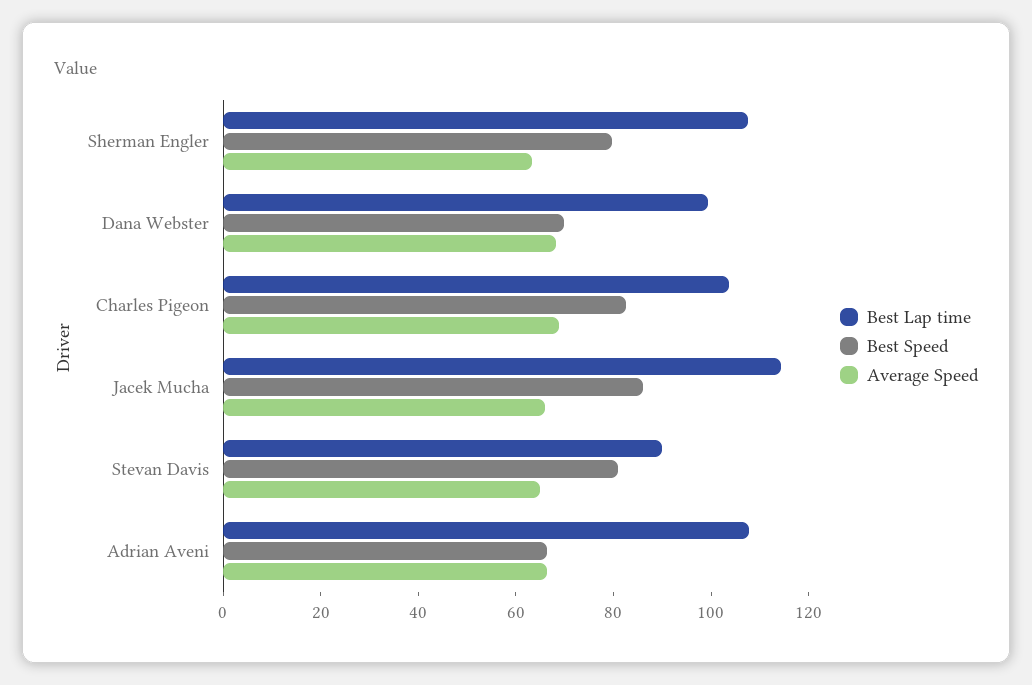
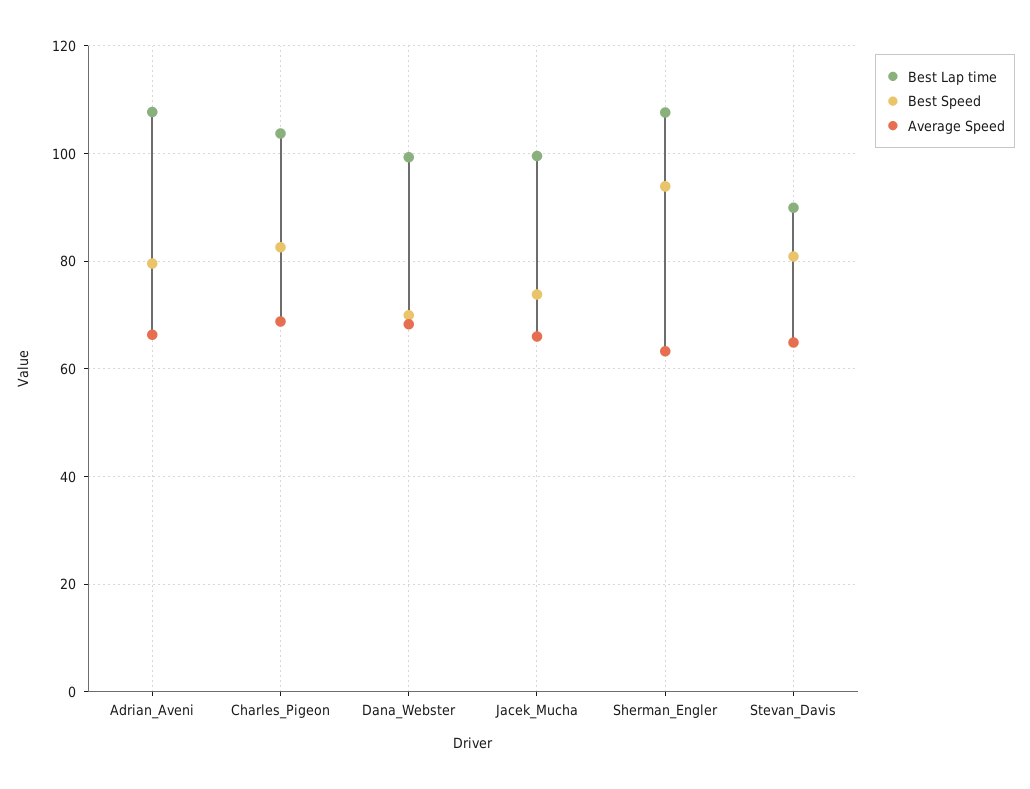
Best Speed, Sherman Engler: 80 -> 94
Best Lap time, Jacek Mucha: 115 -> 100
Best Speed, Jacek Mucha: 85 -> 74
Best Speed, Adrian Aveni: 65 -> 80

